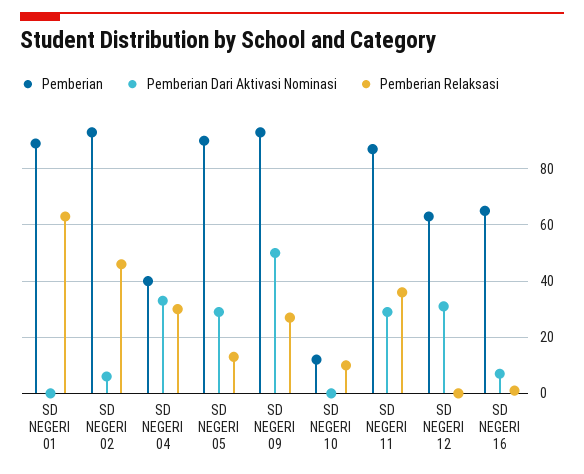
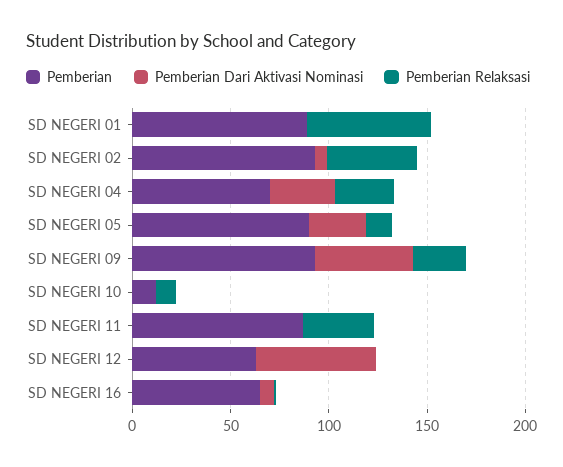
Pemberian, SD NEGERI 04: 40 -> 70
Pemberian Dari Aktivasi Nominasi, SD NEGERI 11: 30 -> 0
Pemberian Dari Aktivasi Nominasi, SD NEGERI 12: 30 -> 60

